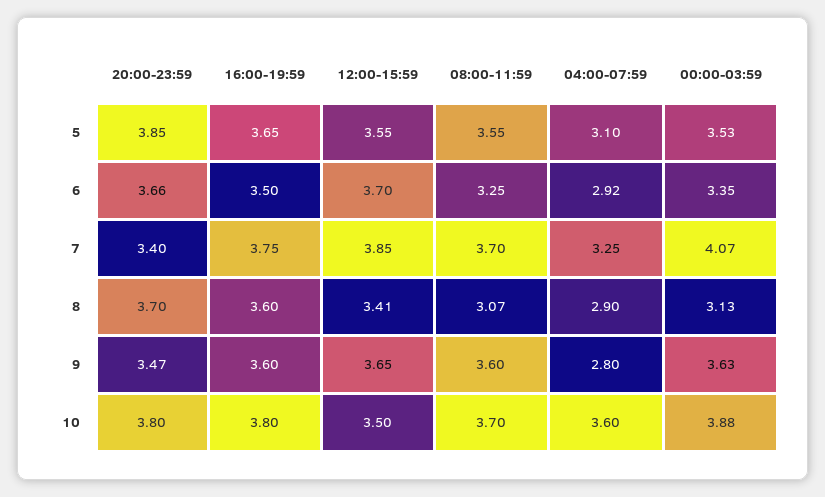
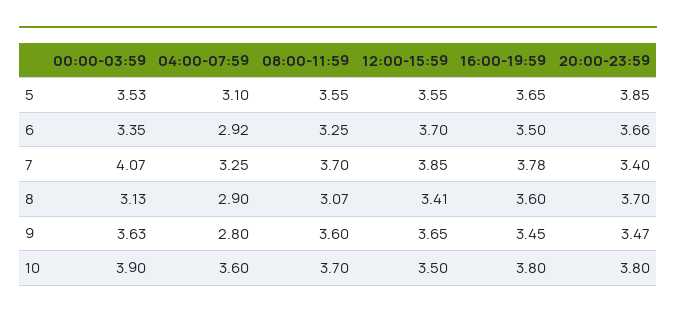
16:00-19:59, 7: 3.75 -> 3.78
16:00-19:59, 9: 3.6 -> 3.45
00:00-03:59, 10: 3.88 -> 3.9

